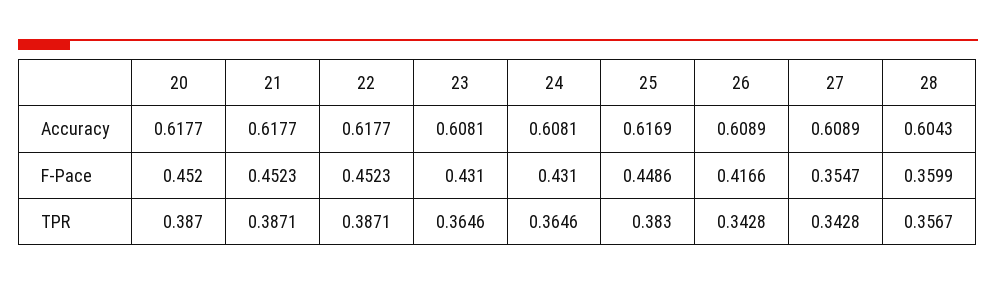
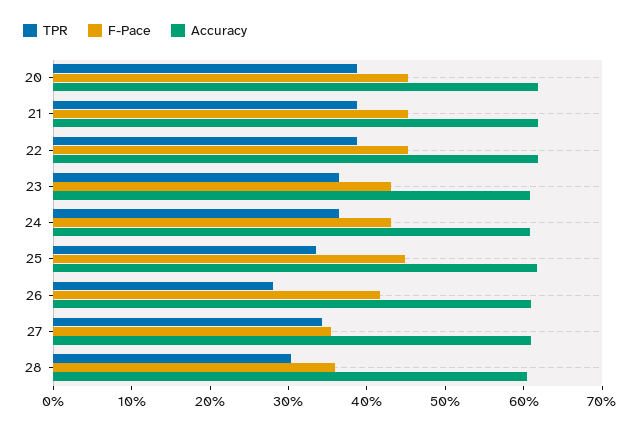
TPR, 25: 0.383 -> 0.34
TPR, 26: 0.3428 -> 0.28
TPR, 28: 0.3567 -> 0.3

